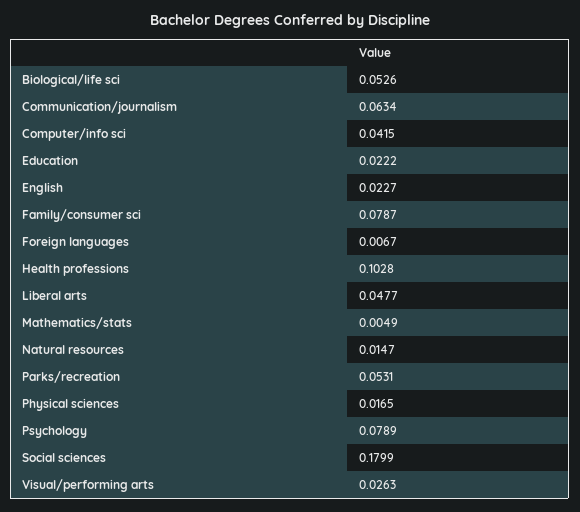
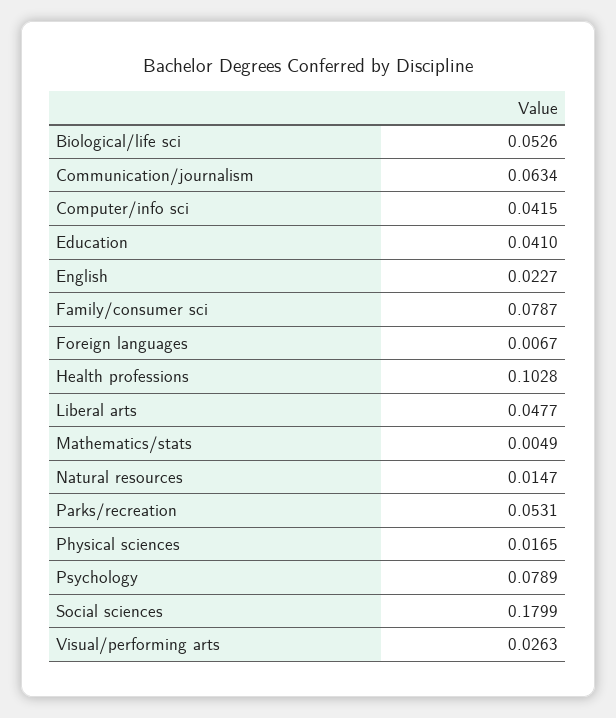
Education: 0.0222 -> 0.041

